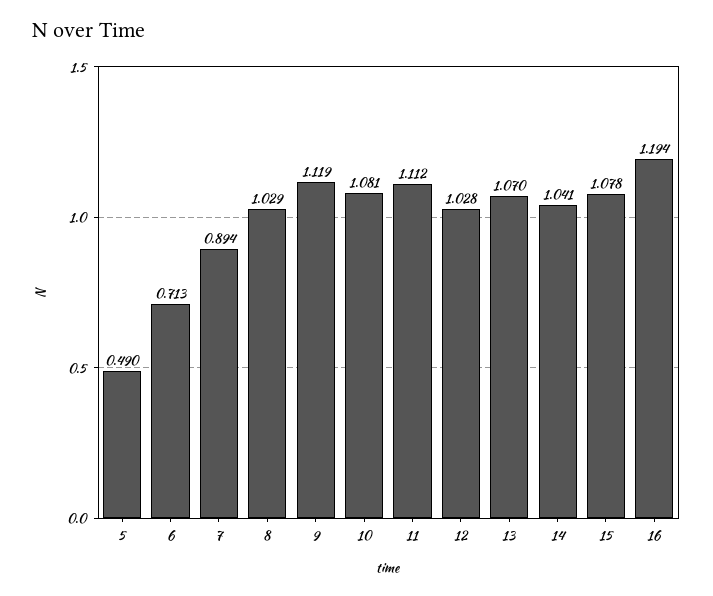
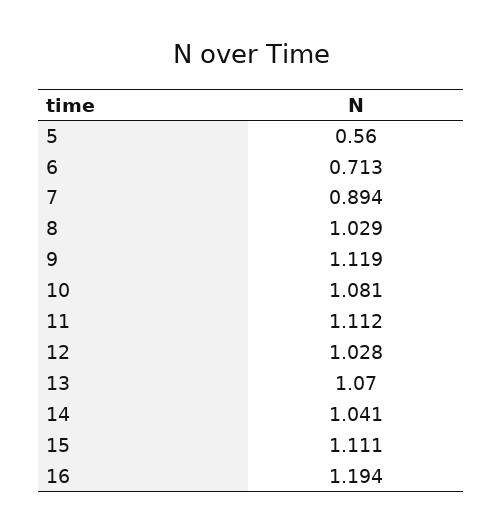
5: 0.49 -> 0.56
15: 1.078 -> 1.111

